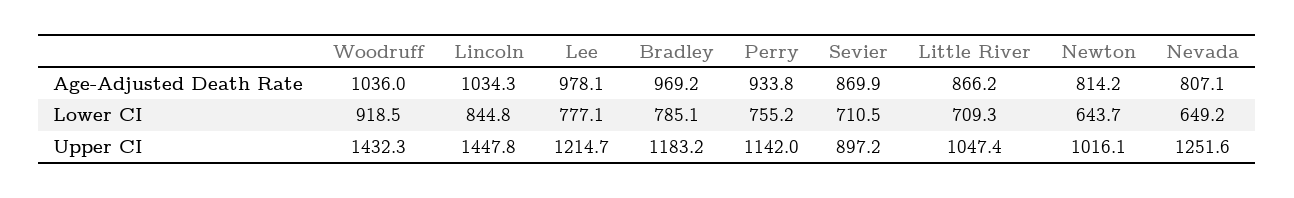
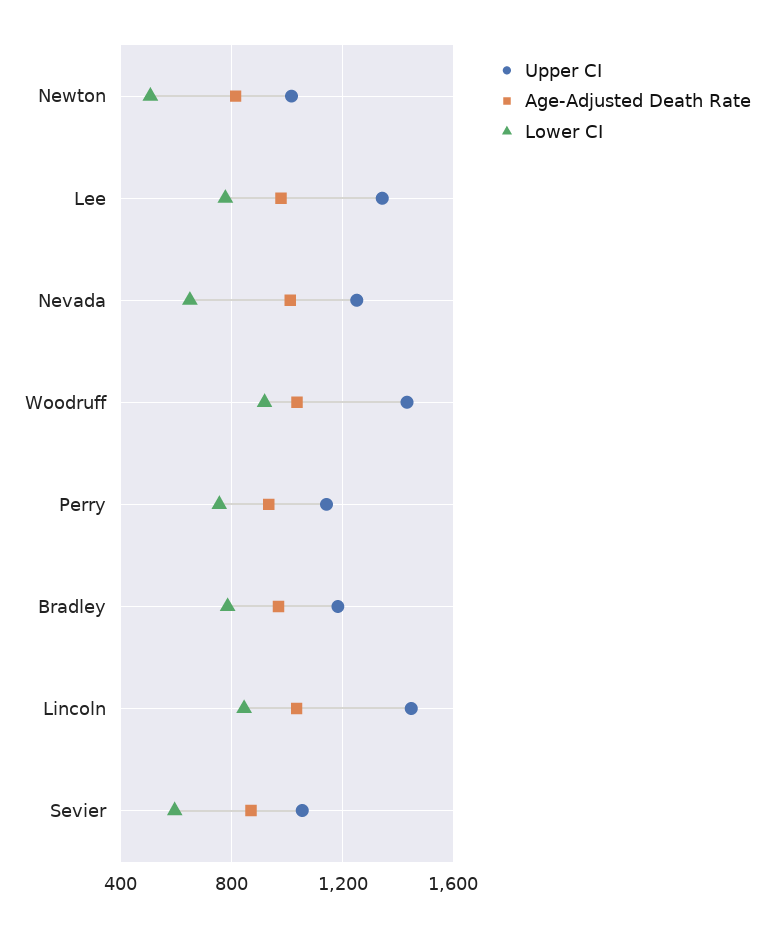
Age-Adjusted Death Rate, Little River: 866.2 -> none
Age-Adjusted Death Rate, Nevada: 807.1 -> 1000
Lower CI, Sevier: 710.5 -> 600
Lower CI, Little River: 709.3 -> none
Lower CI, Newton: 643.7 -> 500
Upper CI, Lee: 1214.7 -> 1350
Upper CI, Sevier: 897.2 -> 1050
Upper CI, Little River: 1047.4 -> none

